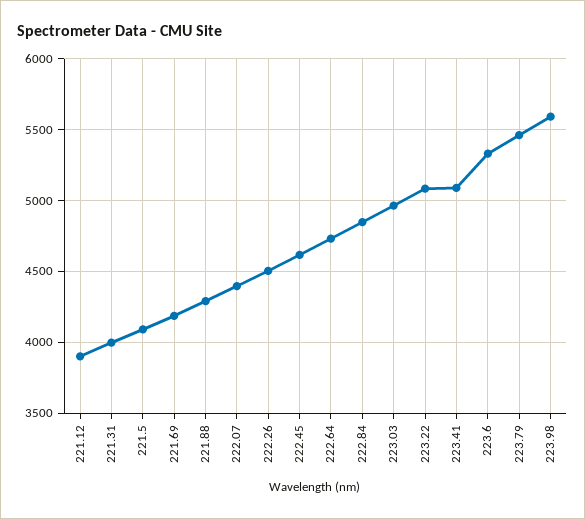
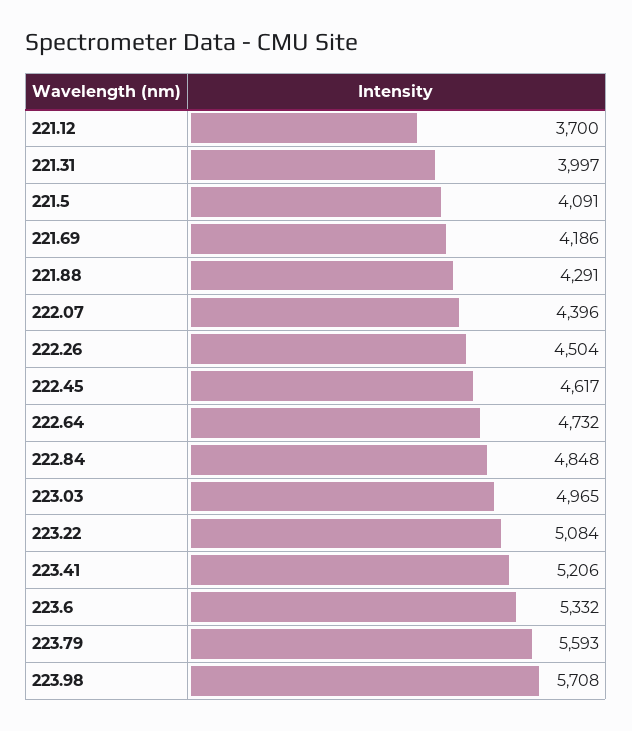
221.12: 3900 -> 3700
223.41: 5100 -> 5206
223.79: 5450 -> 5593
223.98: 5600 -> 5708

